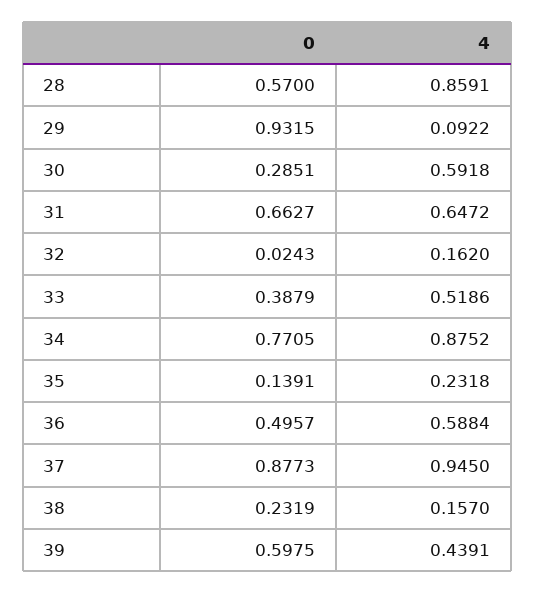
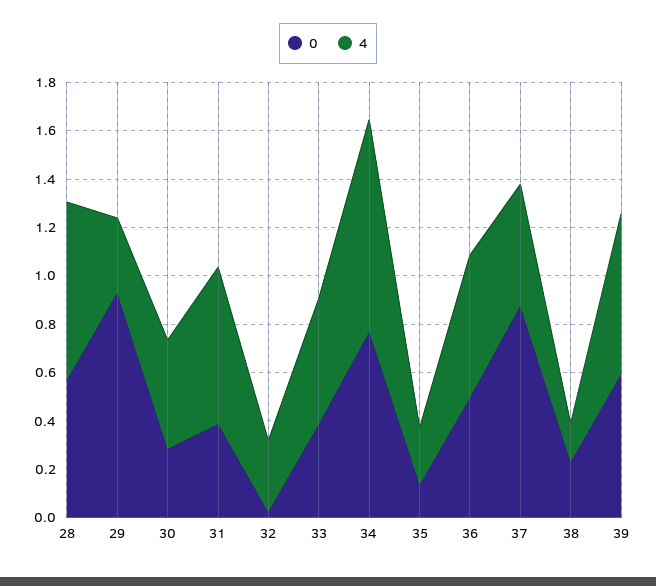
4, 28: 0.8591 -> 0.75
4, 29: 0.0922 -> 0.3
4, 30: 0.5918 -> 0.45
0, 31: 0.6627 -> 0.4
4, 32: 0.162 -> 0.3
4, 37: 0.945 -> 0.5
4, 39: 0.4391 -> 0.65

